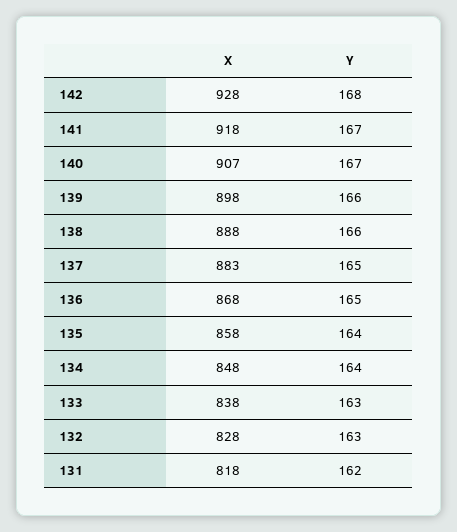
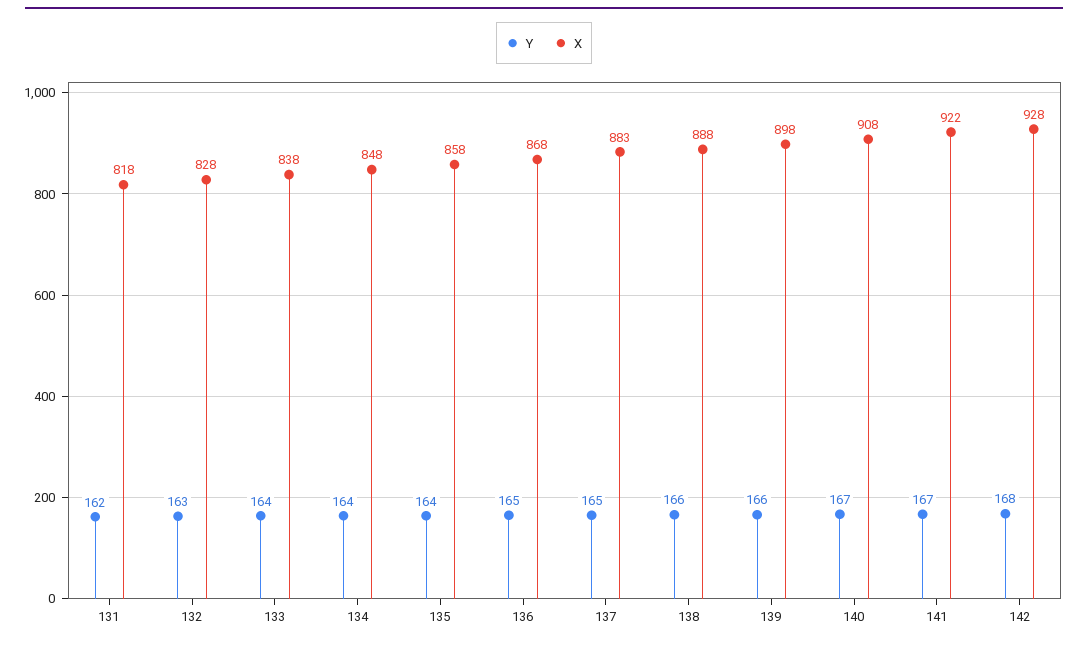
X, 141: 918 -> 922
X, 140: 907 -> 908
Y, 133: 163 -> 164

